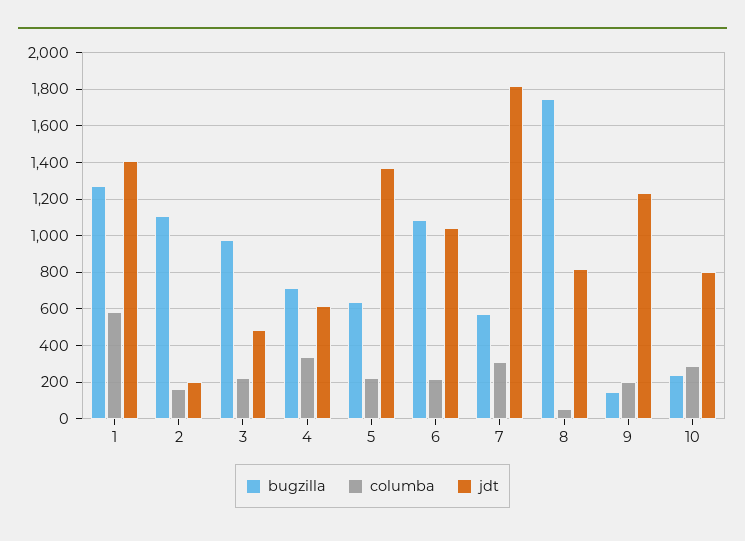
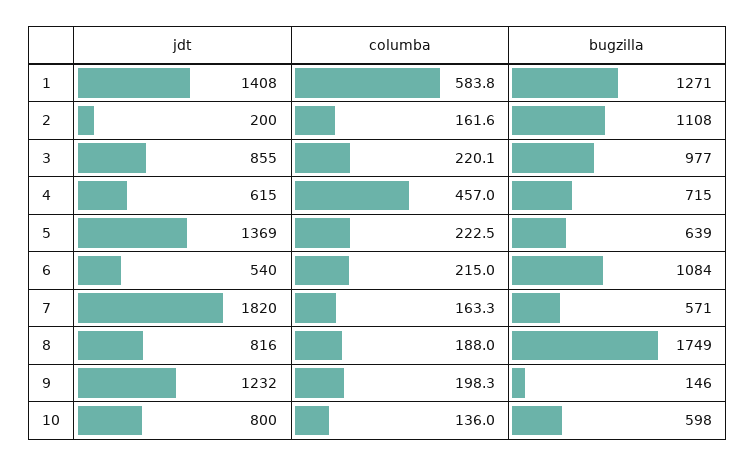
jdt, 3: 500 -> 855
columba, 4: 350 -> 457
jdt, 6: 1050 -> 540
columba, 7: 300 -> 163.3
columba, 8: 50 -> 188
bugzilla, 10: 250 -> 598
columba, 10: 300 -> 136

